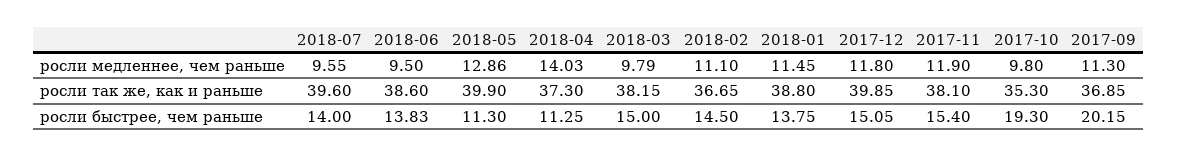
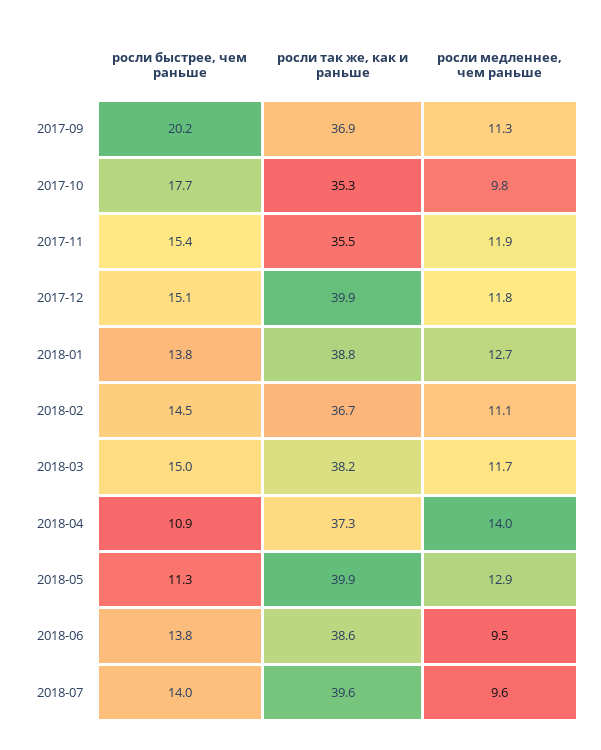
2018-03, росли медленнее, чем раньше: 9.79 -> 11.7
2018-01, росли медленнее, чем раньше: 11.45 -> 12.7
2017-11, росли так же, как и раньше: 38.1 -> 35.5
2018-04, росли быстрее, чем раньше: 11.25 -> 10.9
2017-10, росли быстрее, чем раньше: 19.3 -> 17.7

